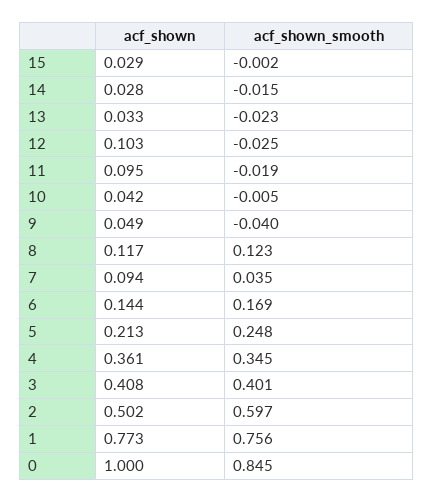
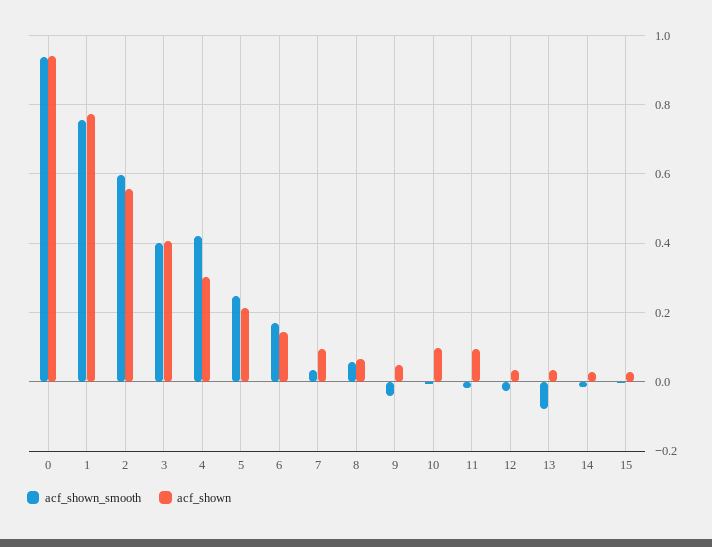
acf_shown_smooth, 13: -0.023 -> -0.08
acf_shown, 12: 0.103 -> 0.04
acf_shown, 10: 0.042 -> 0.1
acf_shown, 8: 0.117 -> 0.06
acf_shown_smooth, 8: 0.123 -> 0.06
acf_shown, 4: 0.361 -> 0.3
acf_shown_smooth, 4: 0.345 -> 0.42
acf_shown, 2: 0.502 -> 0.56
acf_shown, 0: 1 -> 0.94
acf_shown_smooth, 0: 0.845 -> 0.94

